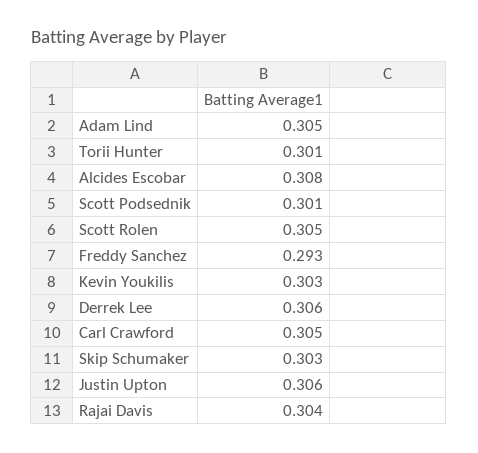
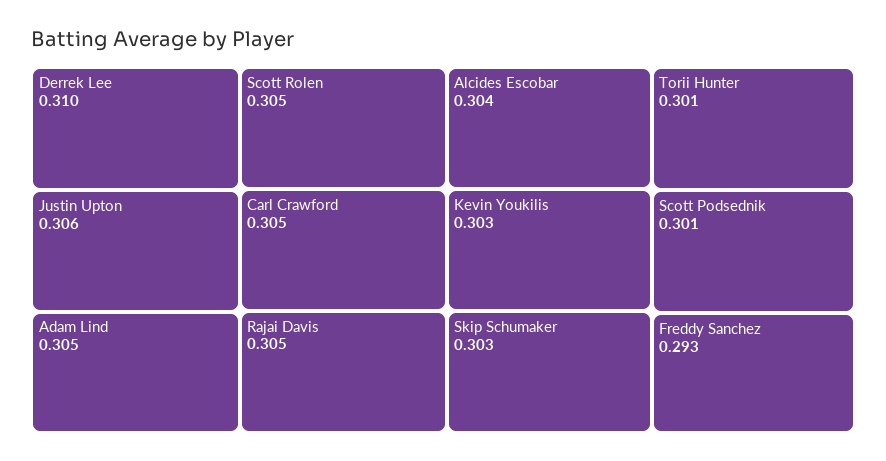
Alcides Escobar: 0.308 -> 0.304
Derrek Lee: 0.306 -> 0.31
Rajai Davis: 0.304 -> 0.305

